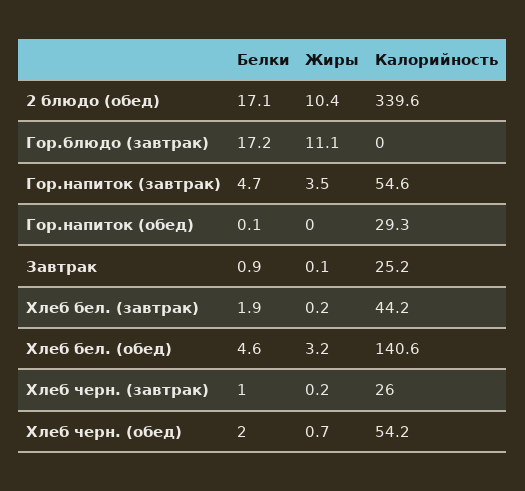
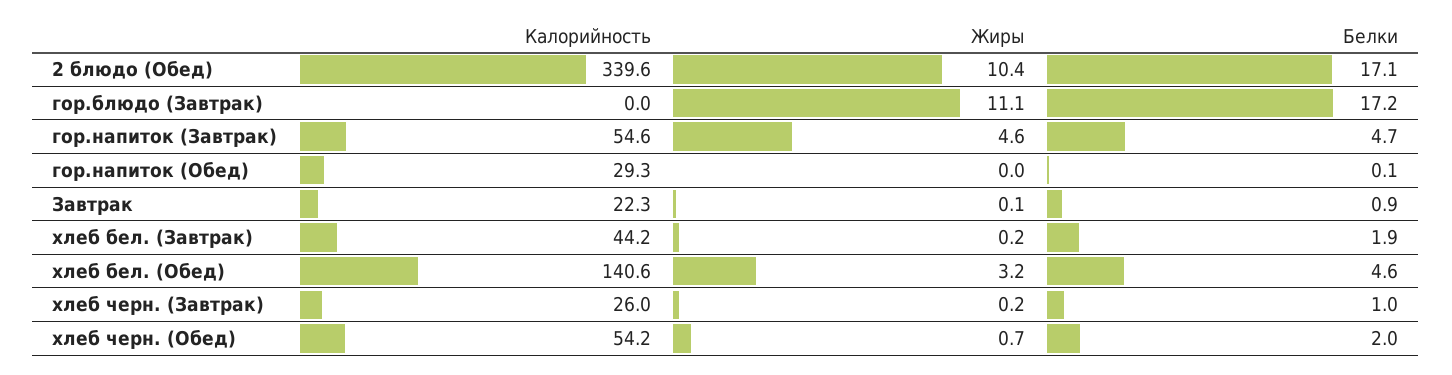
Жиры, Гор.напиток (завтрак): 3.5 -> 4.6
Калорийность, Завтрак: 25.2 -> 22.3

